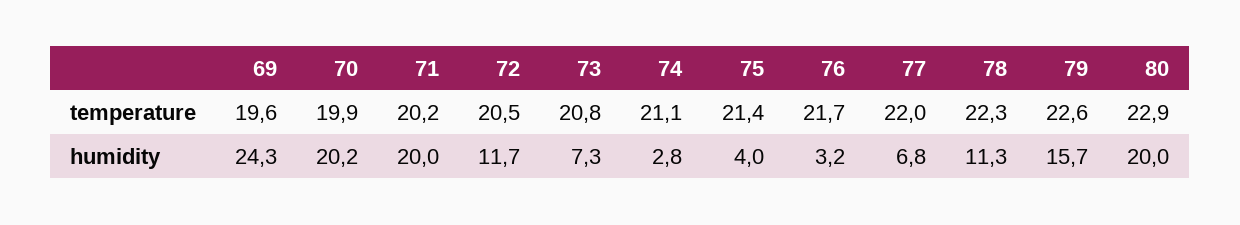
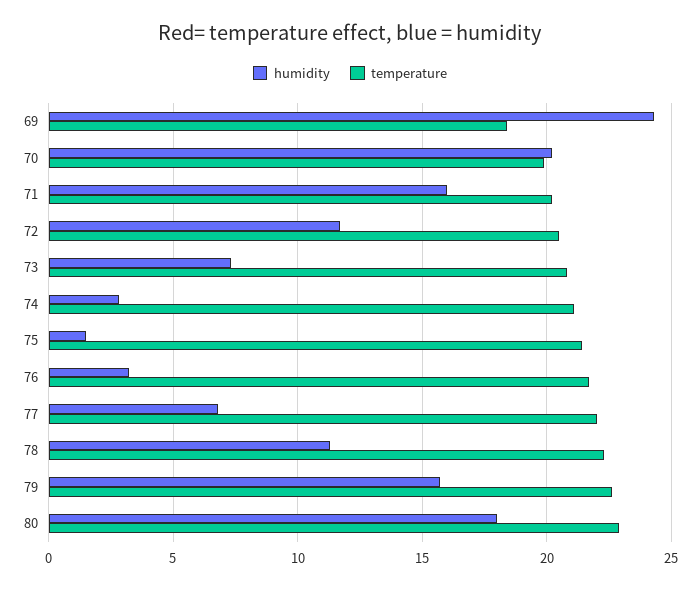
temperature, 69: 19.6 -> 18.5
humidity, 71: 20 -> 16
humidity, 75: 4 -> 1.5
humidity, 80: 20 -> 18

